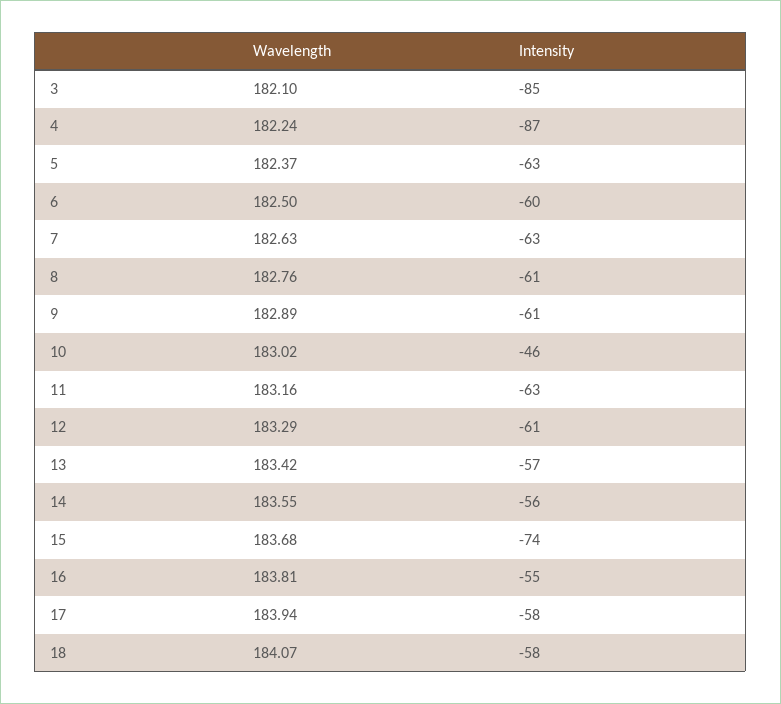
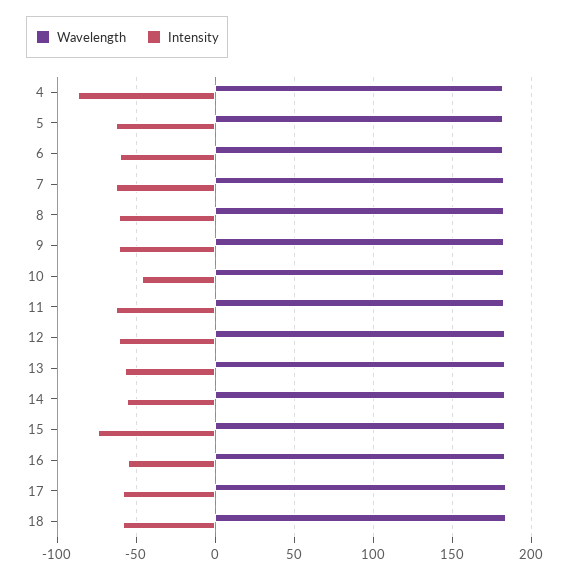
Wavelength, 3: 182.1 -> none
Intensity, 3: -85 -> none

